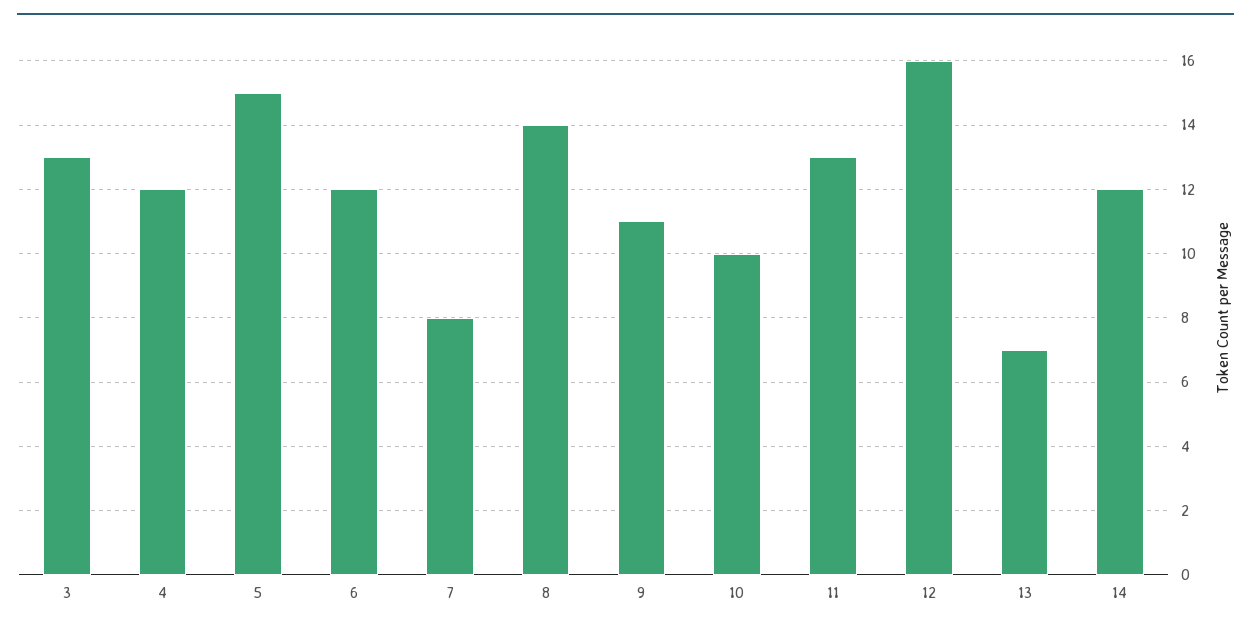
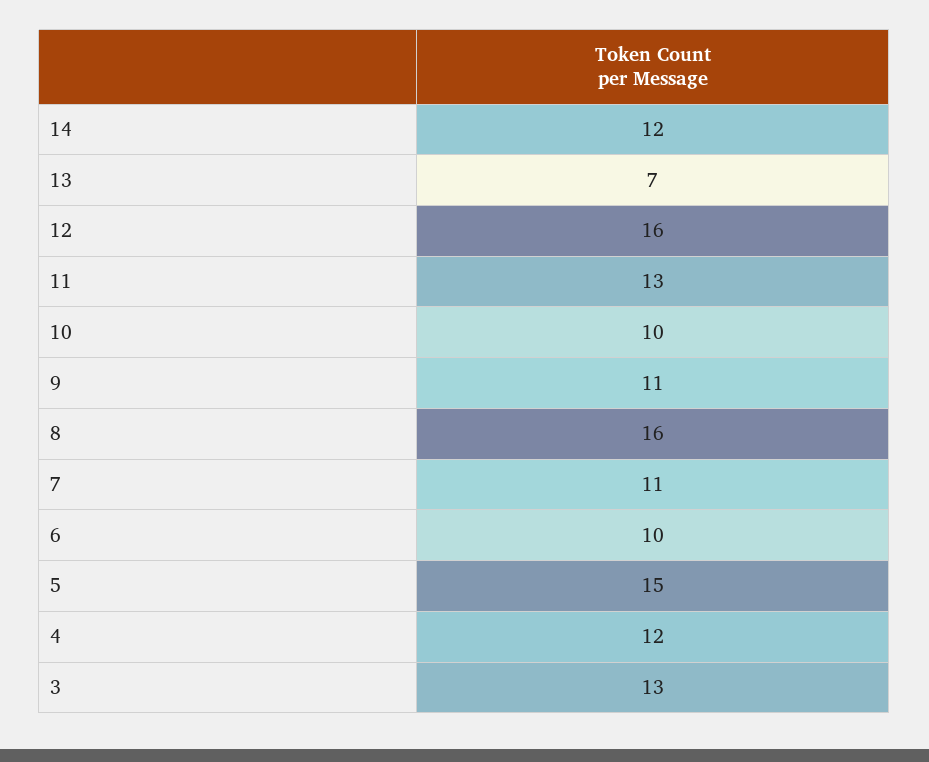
6: 12 -> 10
7: 8 -> 11
8: 14 -> 16

